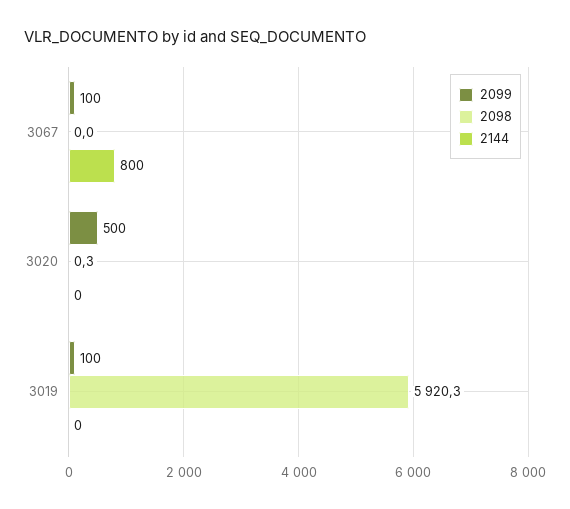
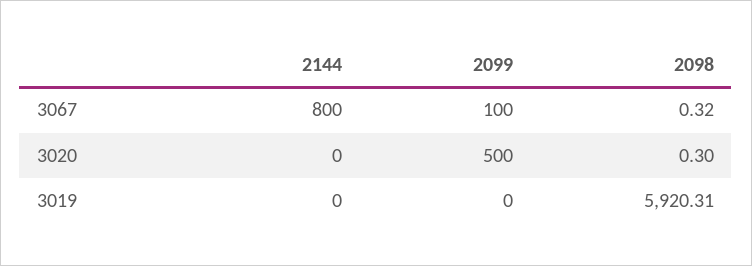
2098, 3067: 0 -> 0.32
2099, 3019: 100 -> 0

